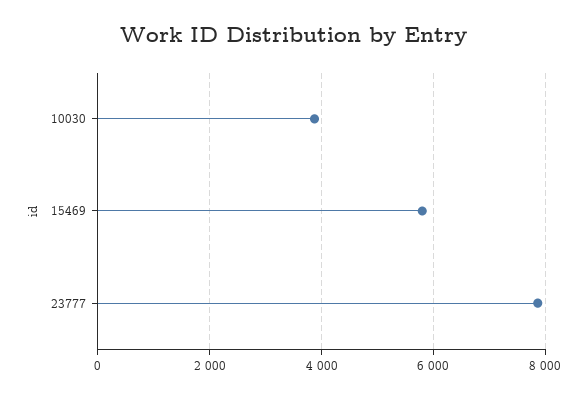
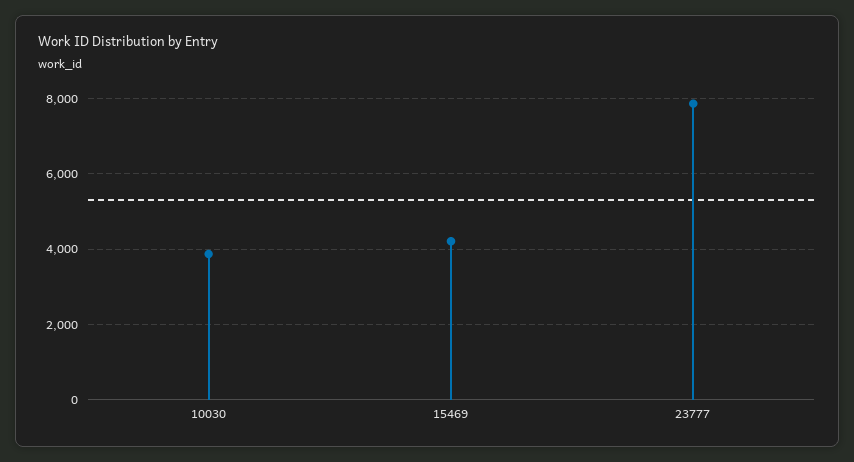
15469: 5800 -> 4200

